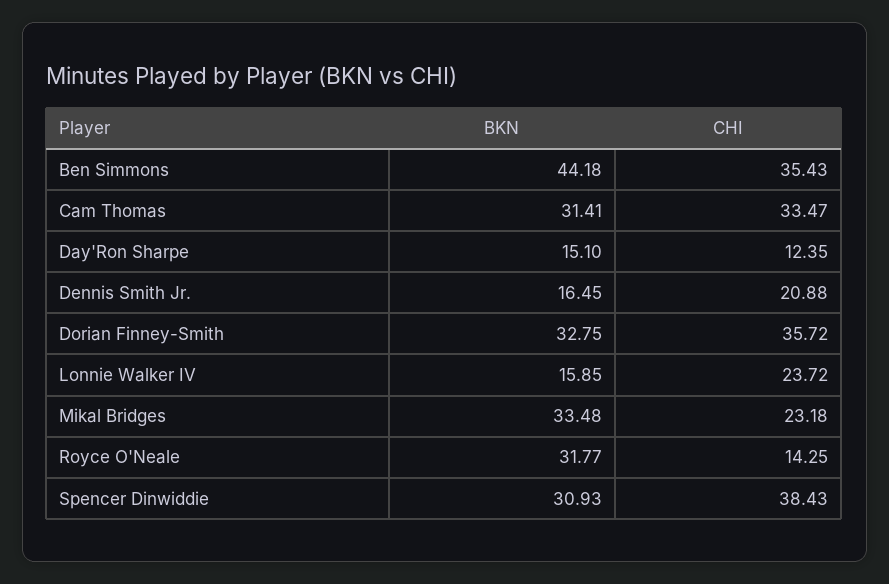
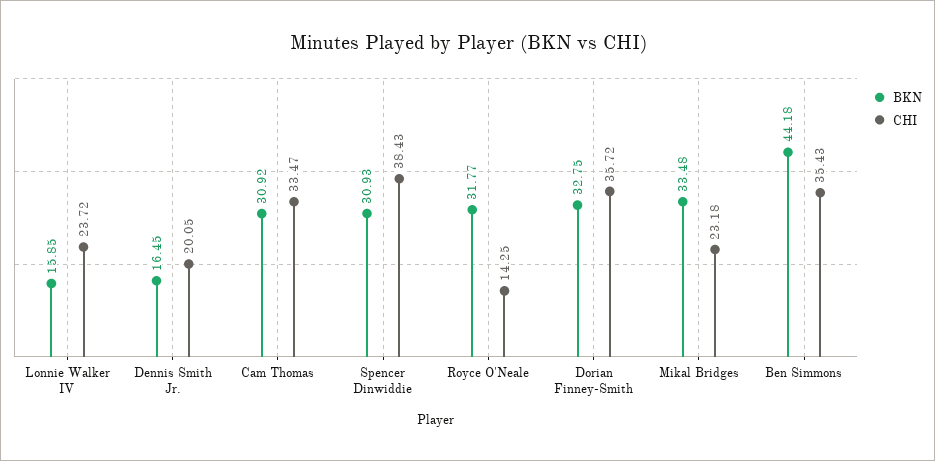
BKN, Cam Thomas: 31.41 -> 30.92
BKN, Day'Ron Sharpe: 15.1 -> none
CHI, Day'Ron Sharpe: 12.35 -> none
CHI, Dennis Smith Jr.: 20.88 -> 20.05

